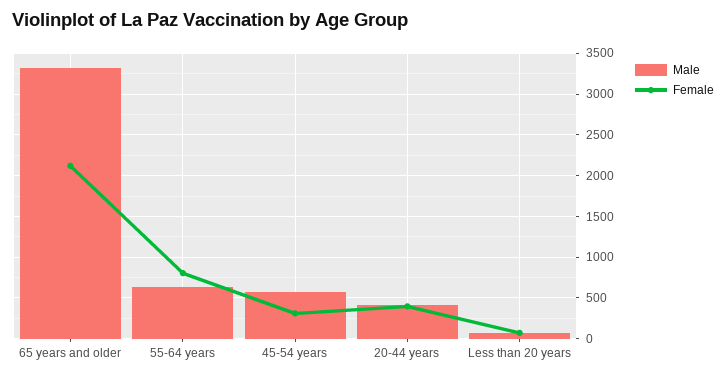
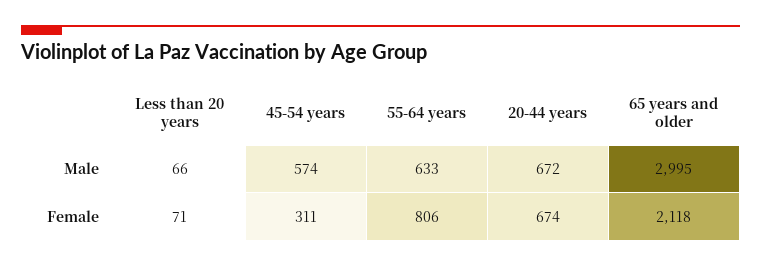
Male, 65 years and older: 3300 -> 2995
Male, 20-44 years: 400 -> 672
Female, 20-44 years: 400 -> 674

